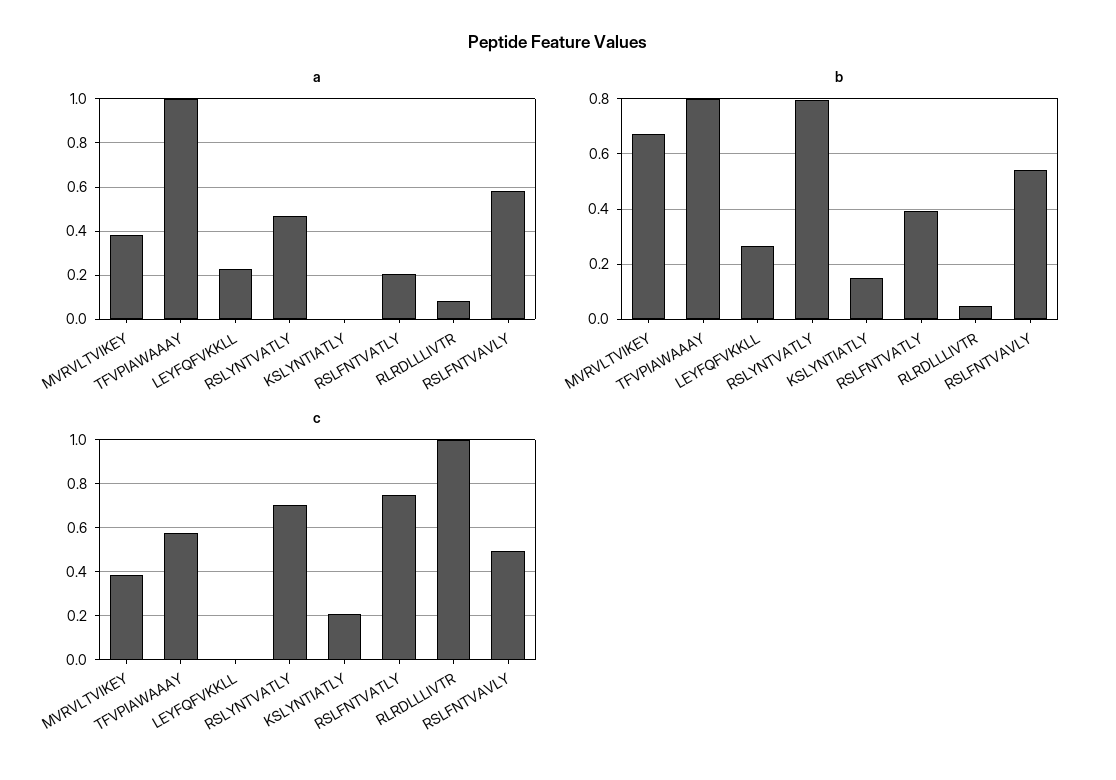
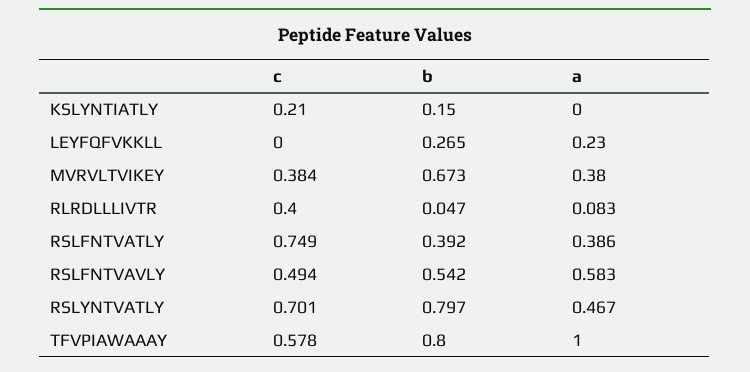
a, RSLFNTVATLY: 0.2 -> 0.386
c, RLRDLLLIVTR: 1 -> 0.4

